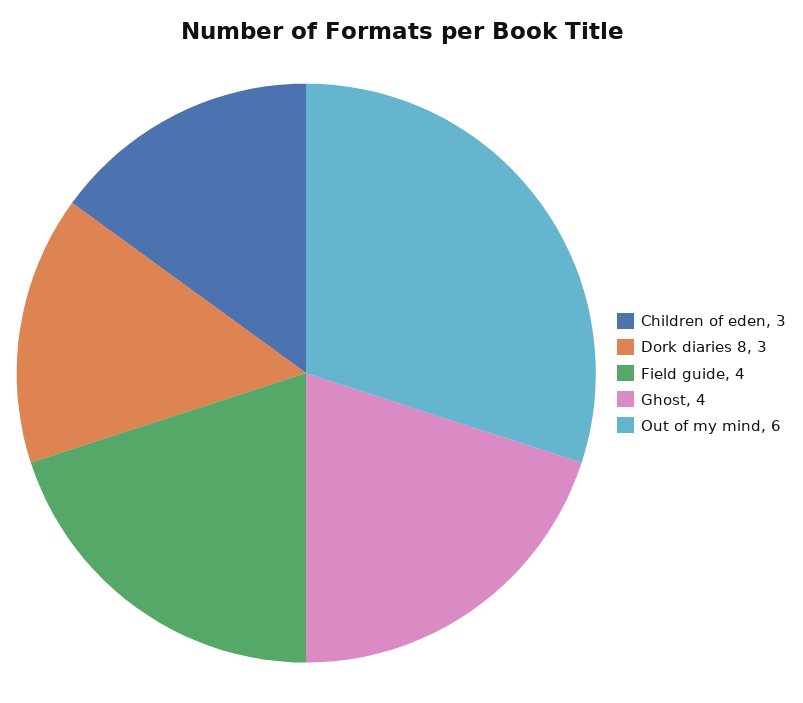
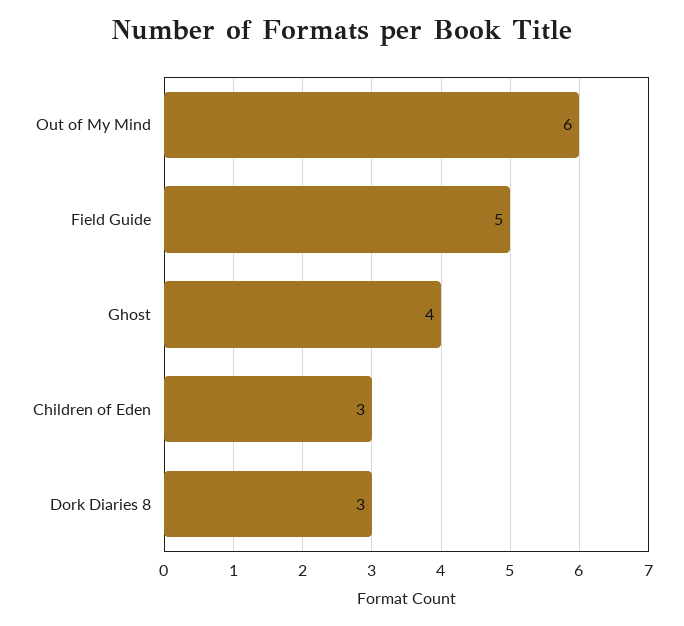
Field guide: 4 -> 5

